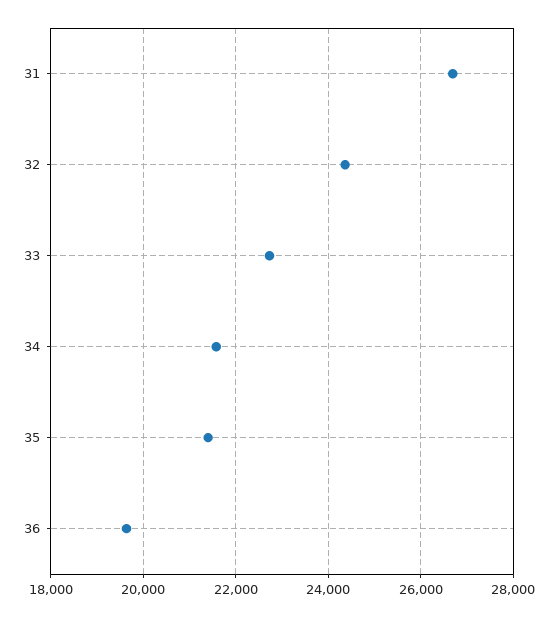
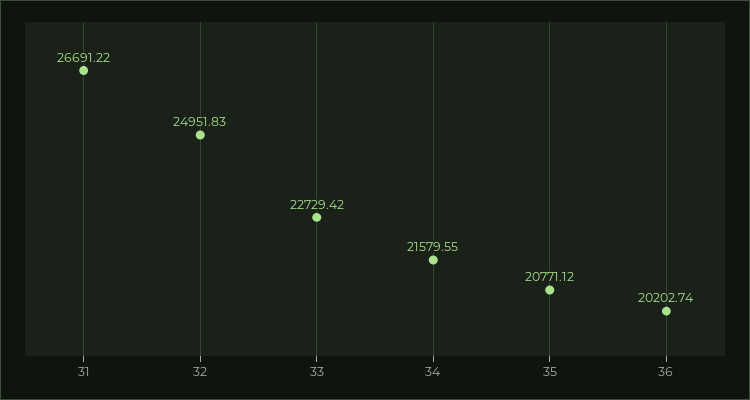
32: 24400 -> 24951.83
35: 21400 -> 20771.12
36: 19600 -> 20202.74

